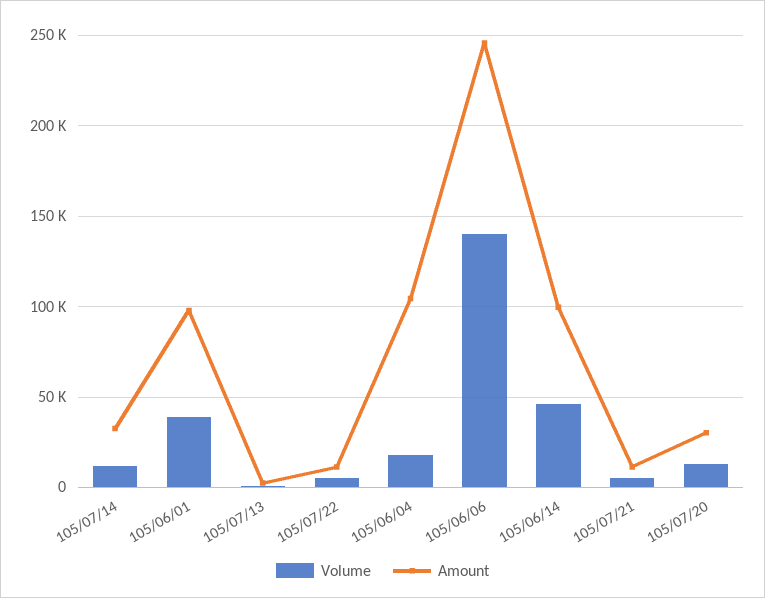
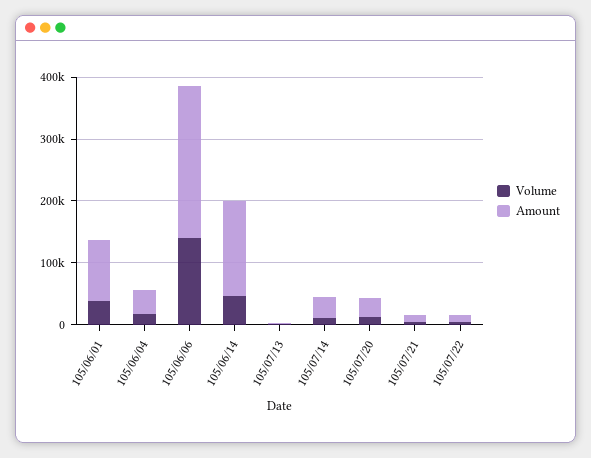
Amount, 105/06/04: 105000 -> 40000
Amount, 105/06/14: 100000 -> 160000

